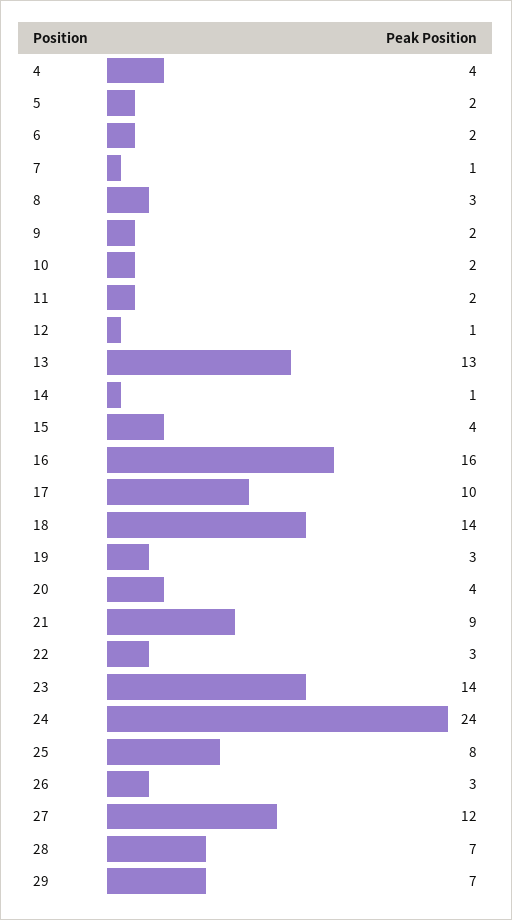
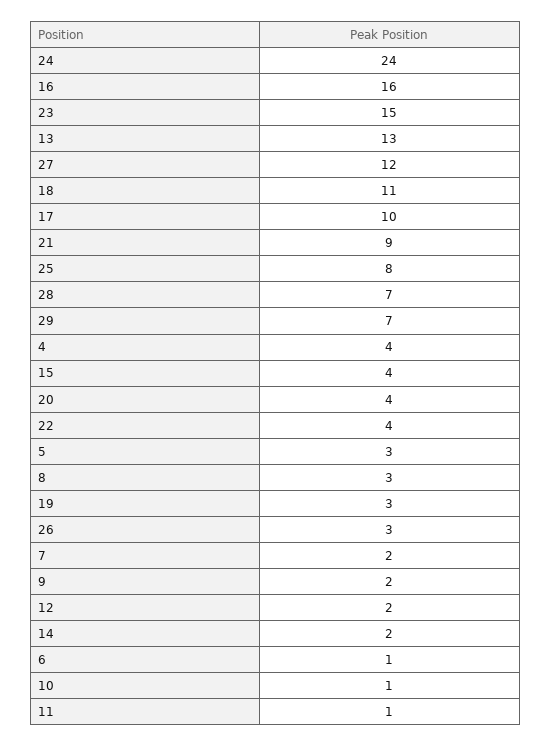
5: 2 -> 3
6: 2 -> 1
7: 1 -> 2
10: 2 -> 1
11: 2 -> 1
12: 1 -> 2
14: 1 -> 2
18: 14 -> 11
22: 3 -> 4
23: 14 -> 15

